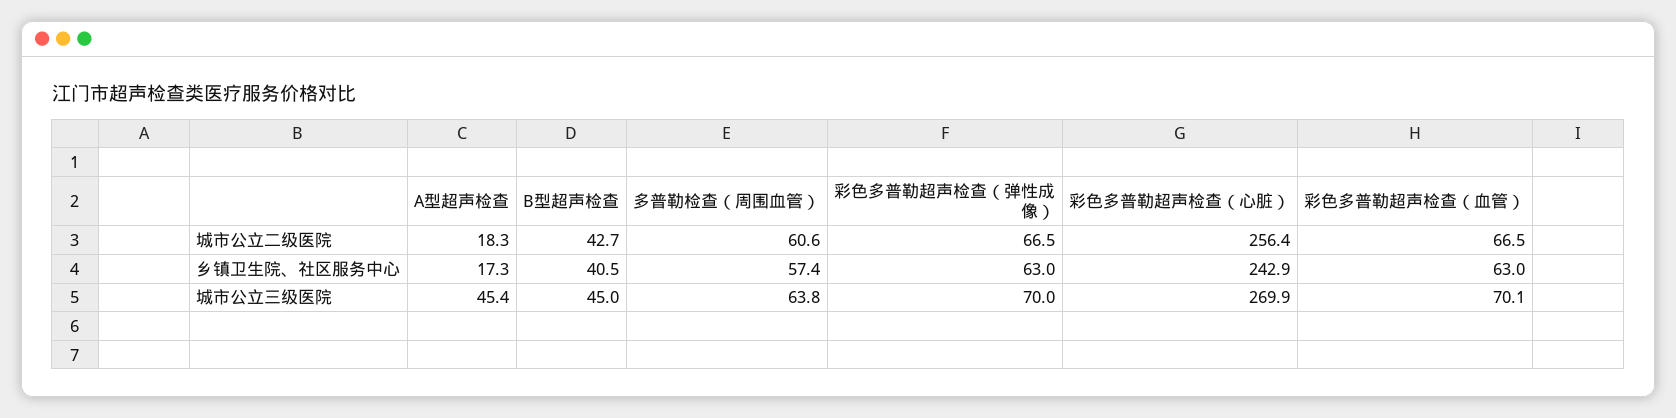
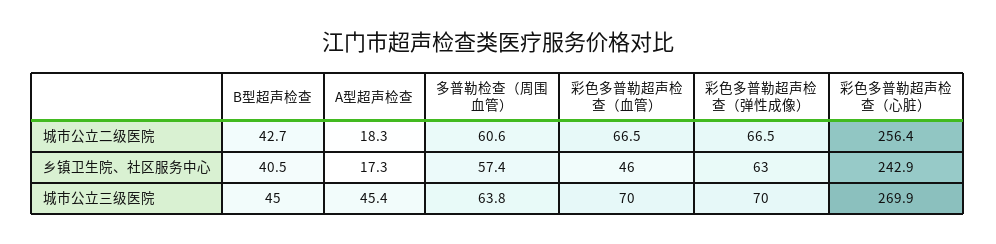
彩色多普勒超声检查（血管）, 乡镇卫生院、社区服务中心: 63 -> 46
彩色多普勒超声检查（血管）, 城市公立三级医院: 70.1 -> 70

